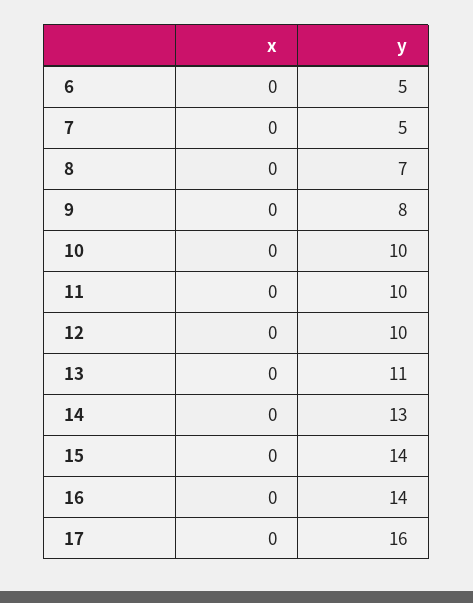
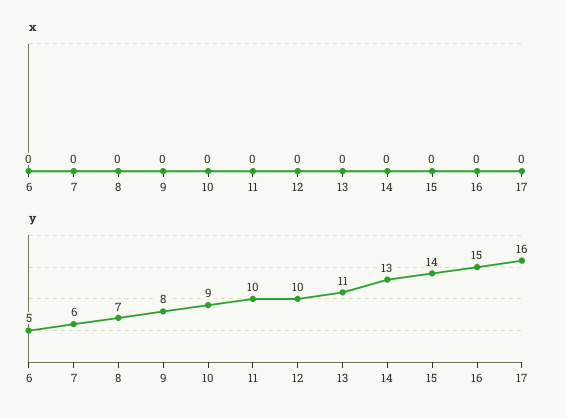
y, 7: 5 -> 6
y, 10: 10 -> 9
y, 16: 14 -> 15

